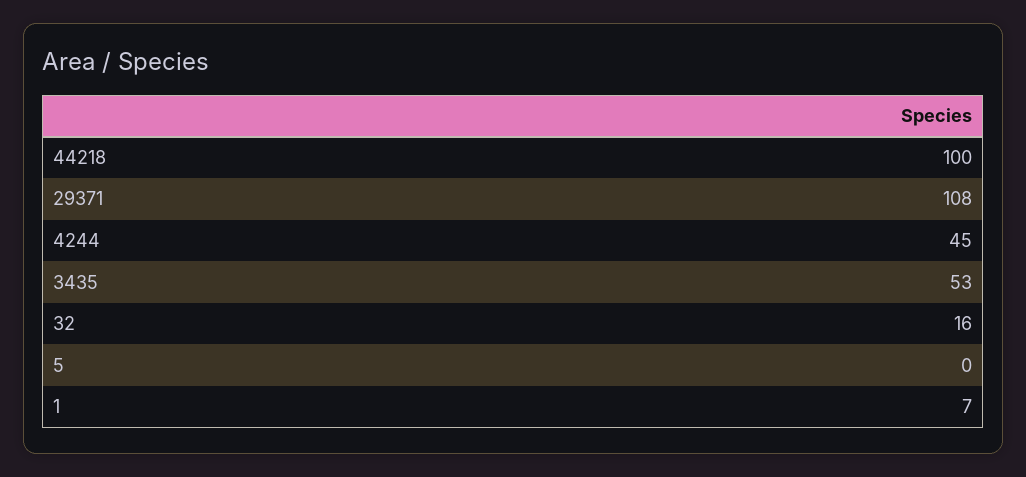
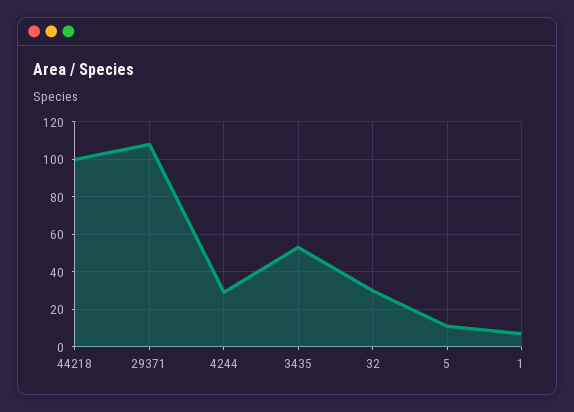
4244: 45 -> 30
32: 16 -> 30
5: 0 -> 10

